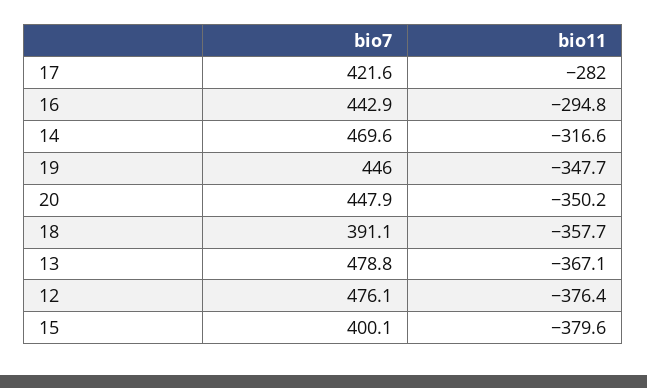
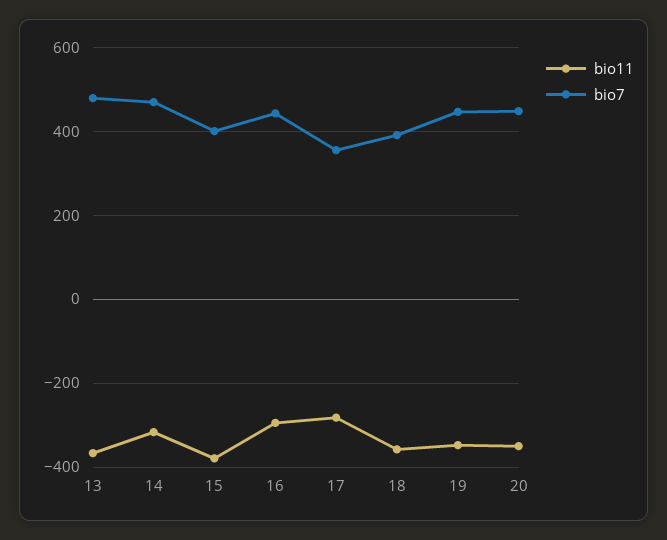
bio7, 17: 421.6 -> 360
bio7, 12: 476.1 -> none
bio11, 12: -376.4 -> none

